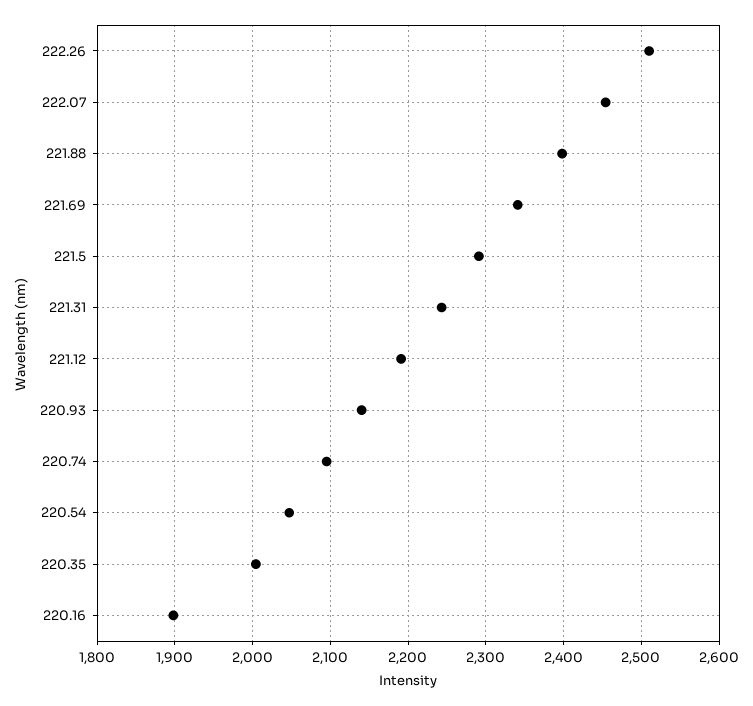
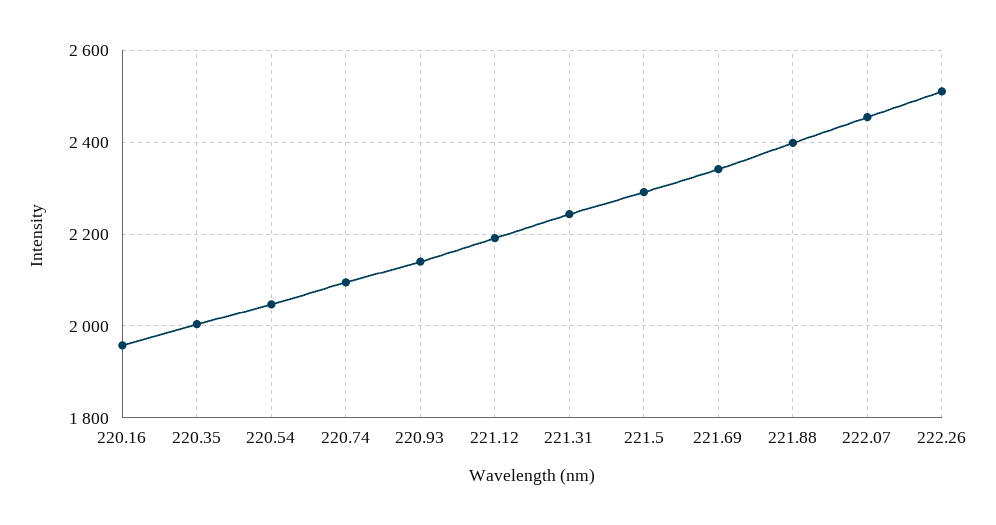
220.16: 1900 -> 1960

